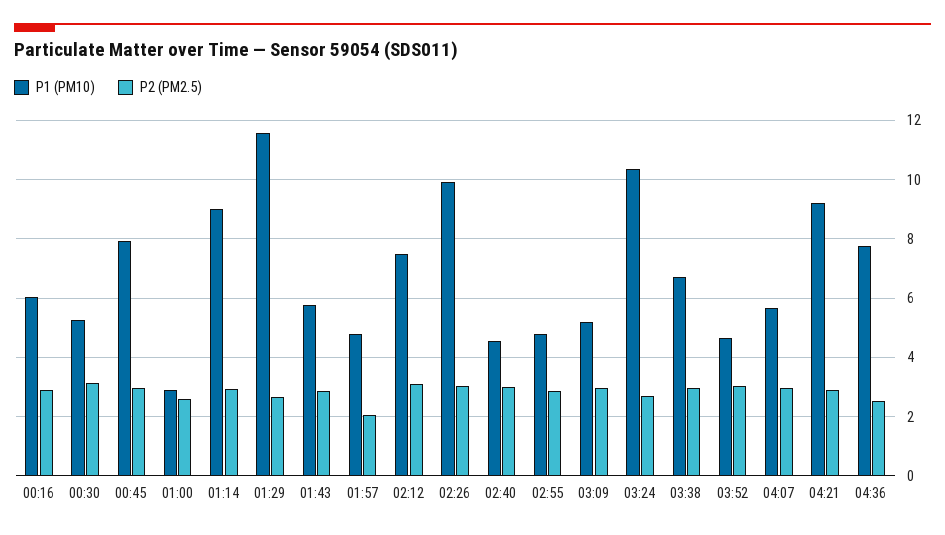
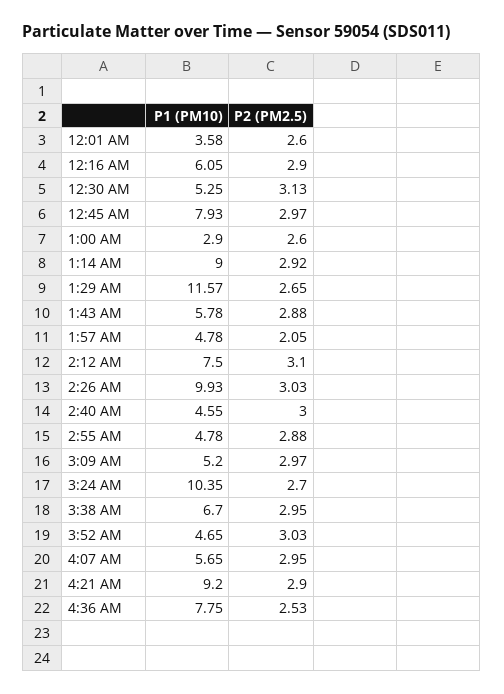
P1 (PM10), 12:01 AM: none -> 3.58
P2 (PM2.5), 12:01 AM: none -> 2.6

